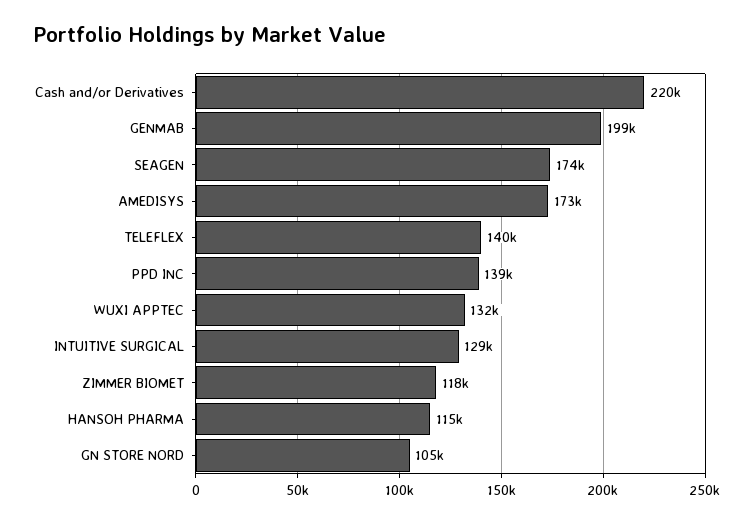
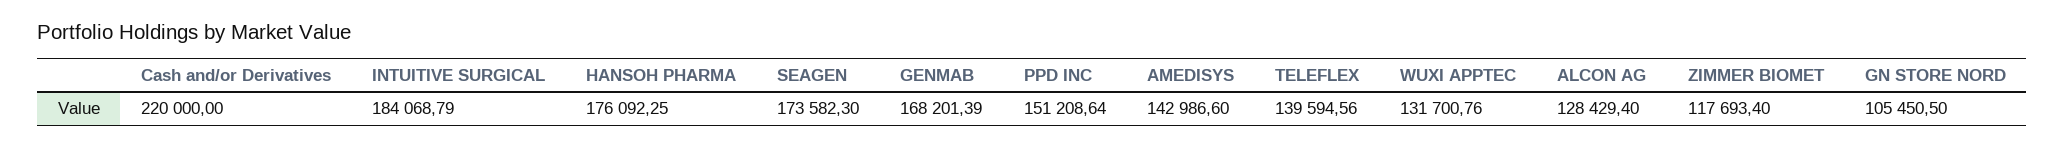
GENMAB: 199000 -> 168201.39
AMEDISYS: 173000 -> 142986.6
PPD INC: 139000 -> 151208.64
INTUITIVE SURGICAL: 129000 -> 184068.79
HANSOH PHARMA: 115000 -> 176092.25
ALCON AG: none -> 128429.4

